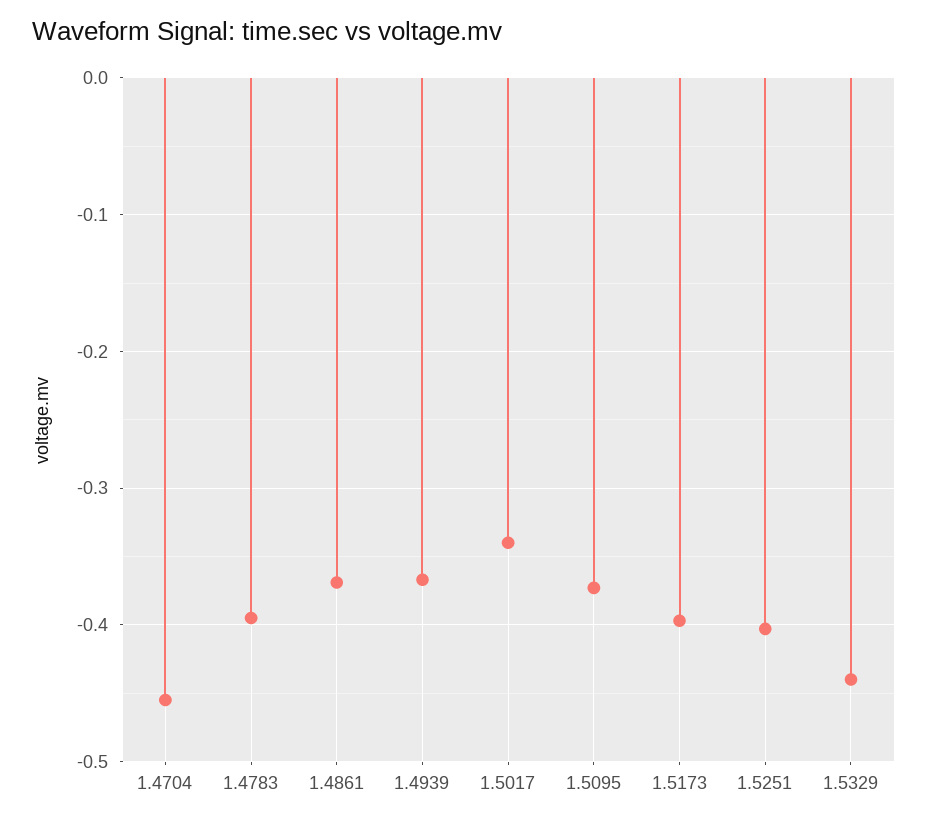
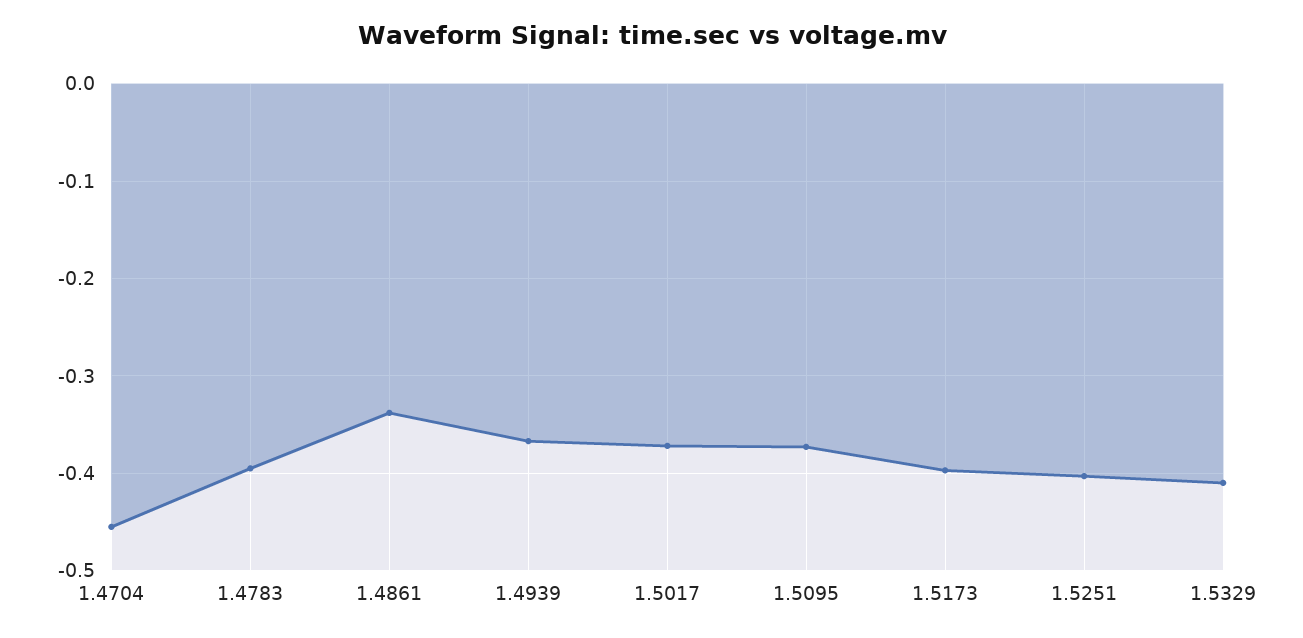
1.4861: -0.37 -> -0.34
1.5017: -0.34 -> -0.37
1.5329: -0.44 -> -0.41

